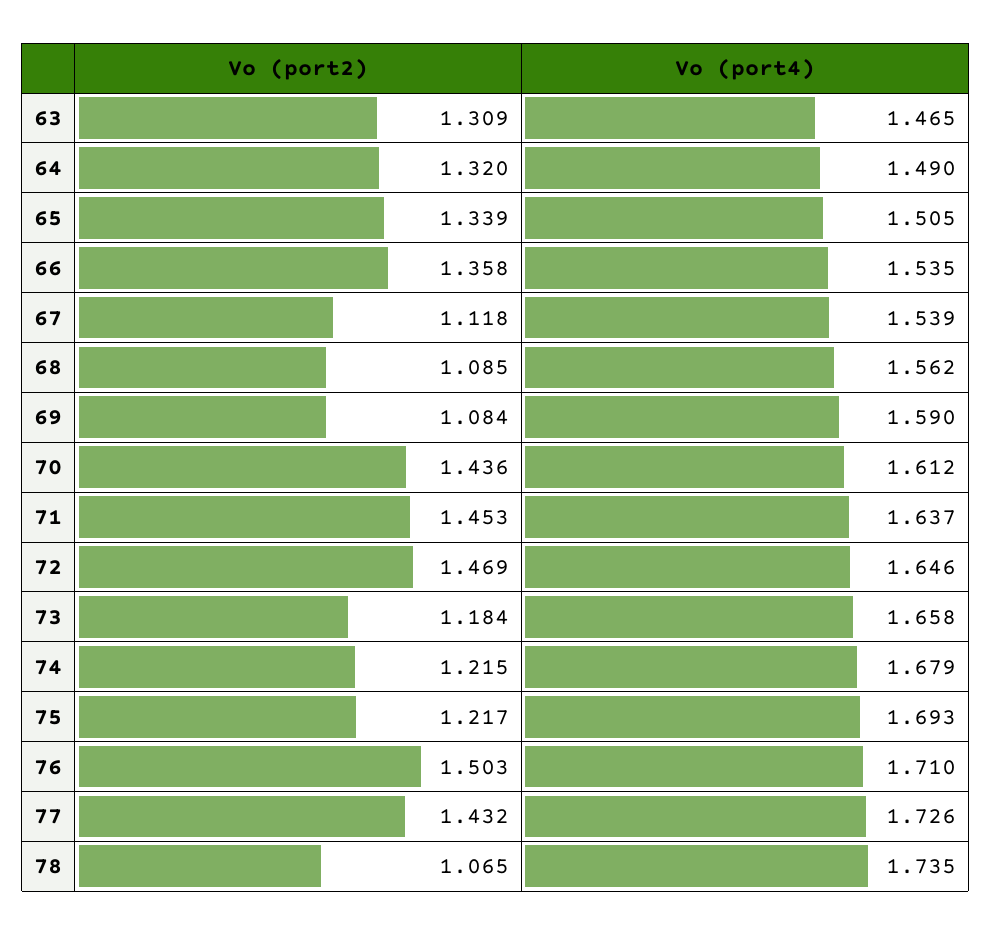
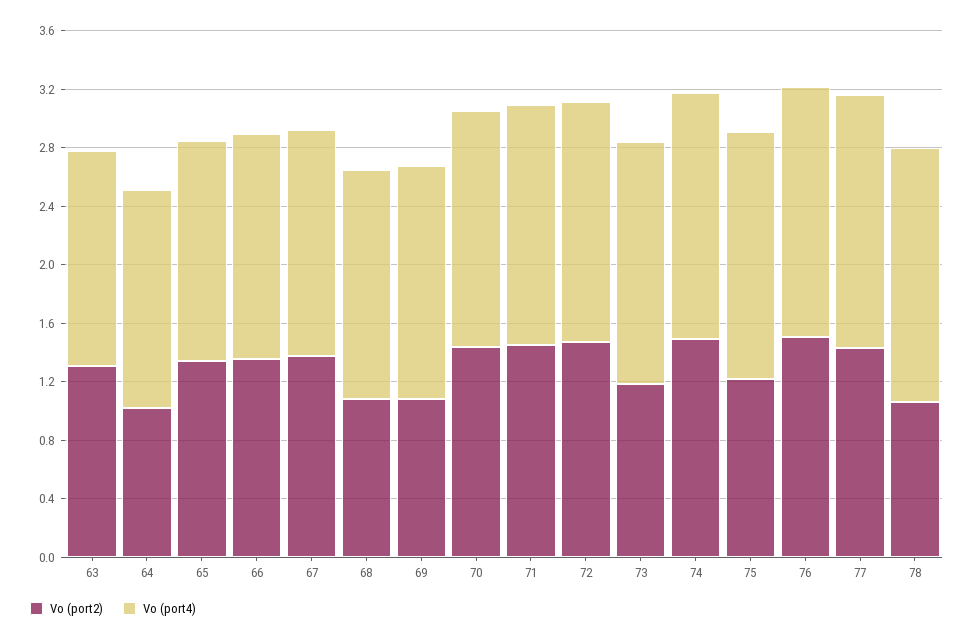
Vo (port2), 64: 1.32 -> 1
Vo (port2), 67: 1.118 -> 1.4
Vo (port2), 74: 1.215 -> 1.5

